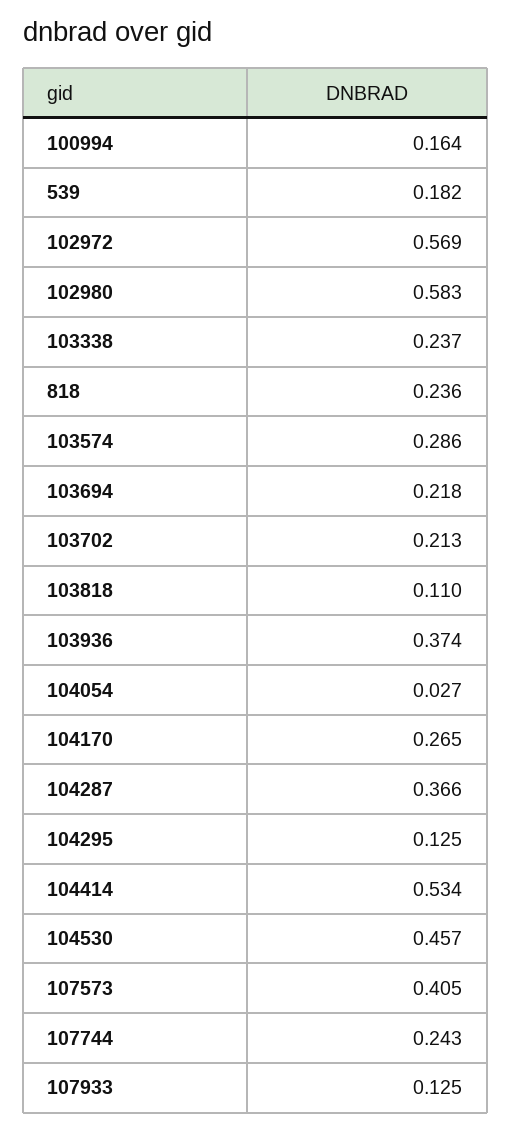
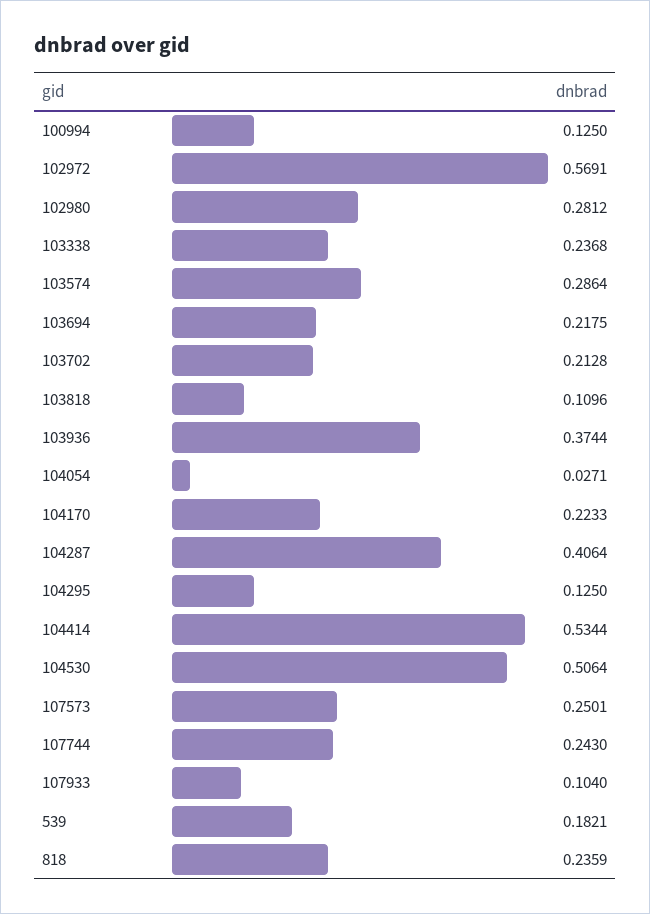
100994: 0.164 -> 0.125
102980: 0.583 -> 0.2812
104170: 0.265 -> 0.2233
104287: 0.366 -> 0.4064
104530: 0.457 -> 0.5064
107573: 0.405 -> 0.2501
107933: 0.125 -> 0.104

